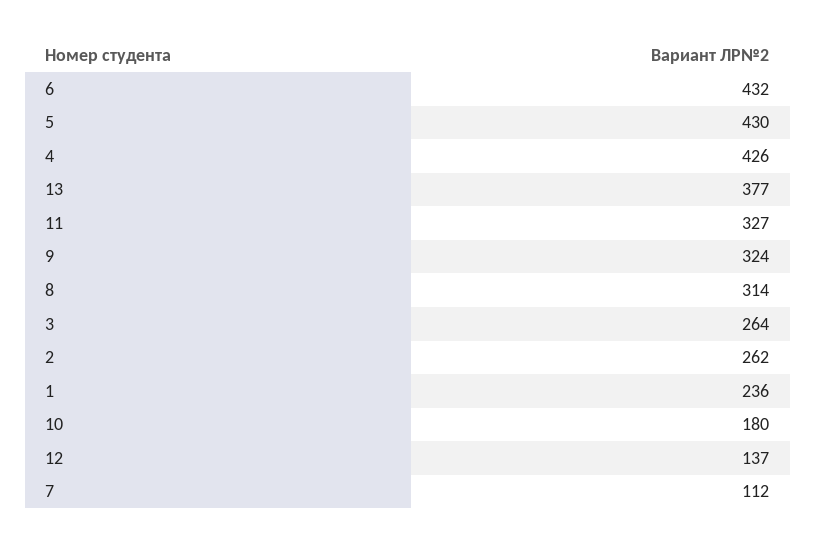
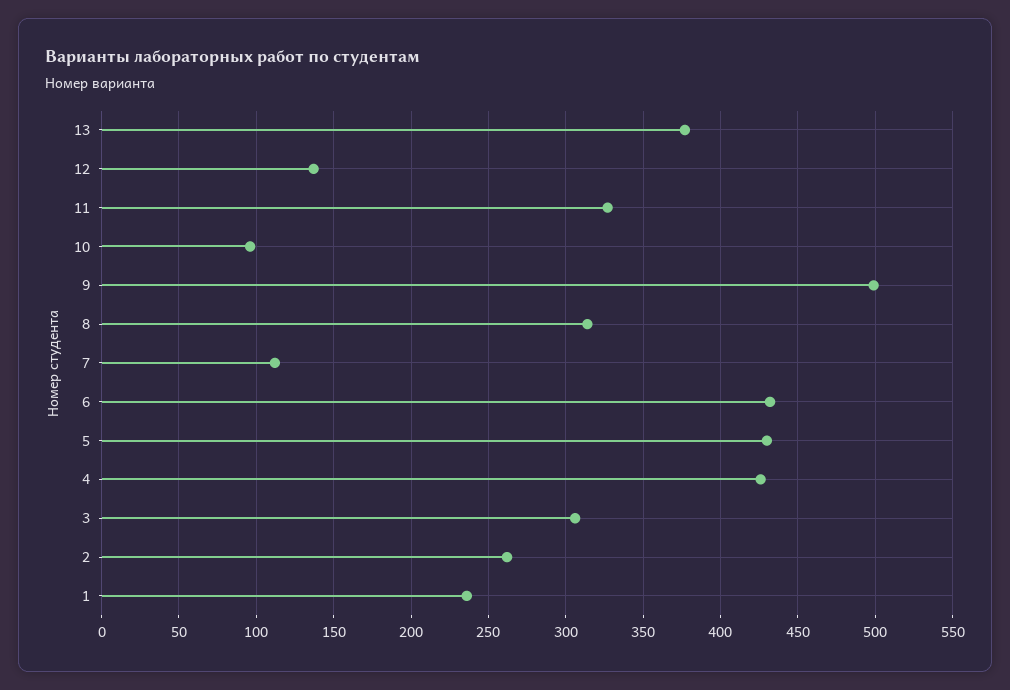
9: 324 -> 500
3: 264 -> 305
10: 180 -> 95

